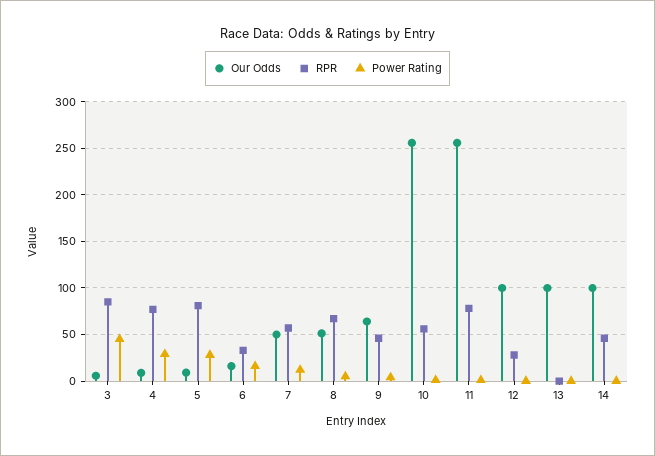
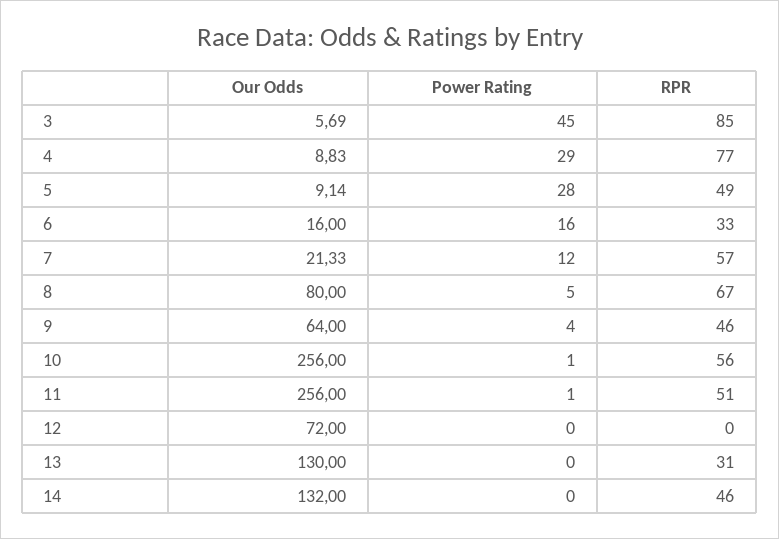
RPR, 5: 80 -> 49
Our Odds, 7: 50 -> 21.33
Our Odds, 8: 50 -> 80
RPR, 11: 80 -> 51
Our Odds, 12: 100 -> 72
RPR, 12: 30 -> 0
Our Odds, 13: 100 -> 130
RPR, 13: 0 -> 31
Our Odds, 14: 100 -> 132

